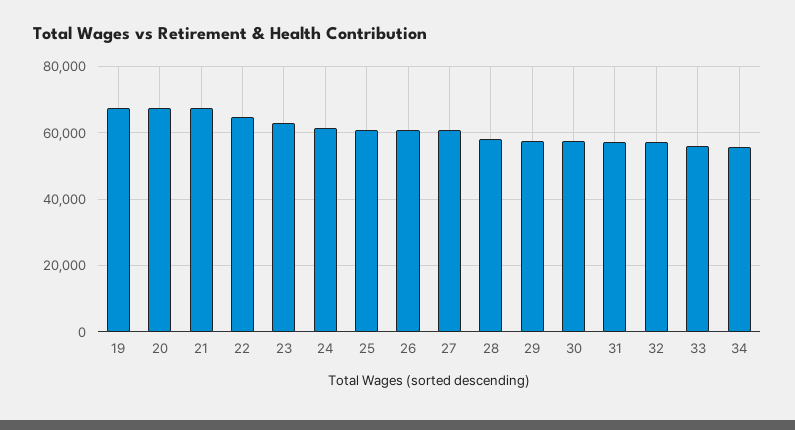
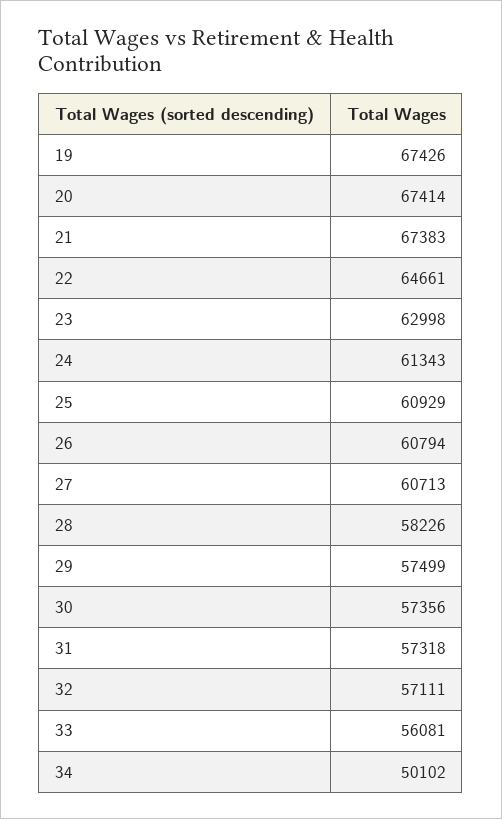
34: 56000 -> 50102

